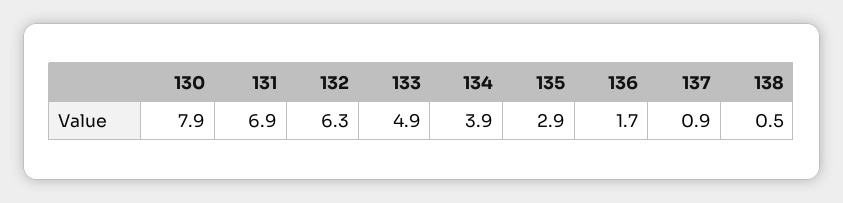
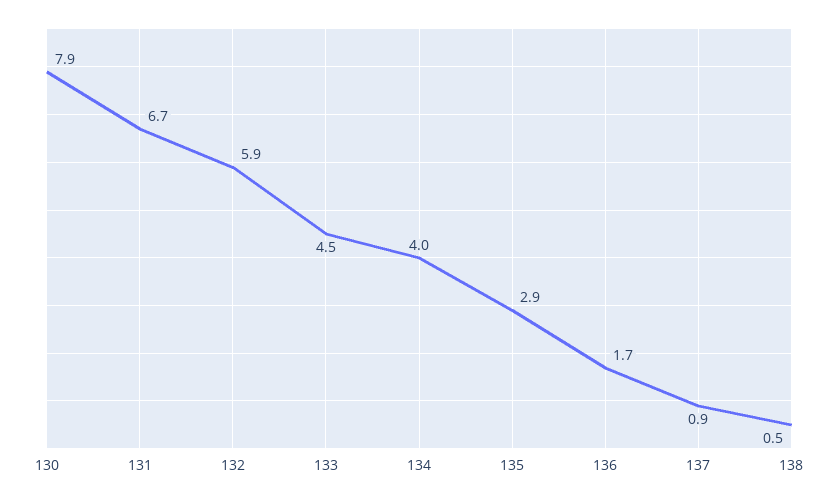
131: 6.9 -> 6.7
132: 6.3 -> 5.9
133: 4.9 -> 4.5
134: 3.9 -> 4

